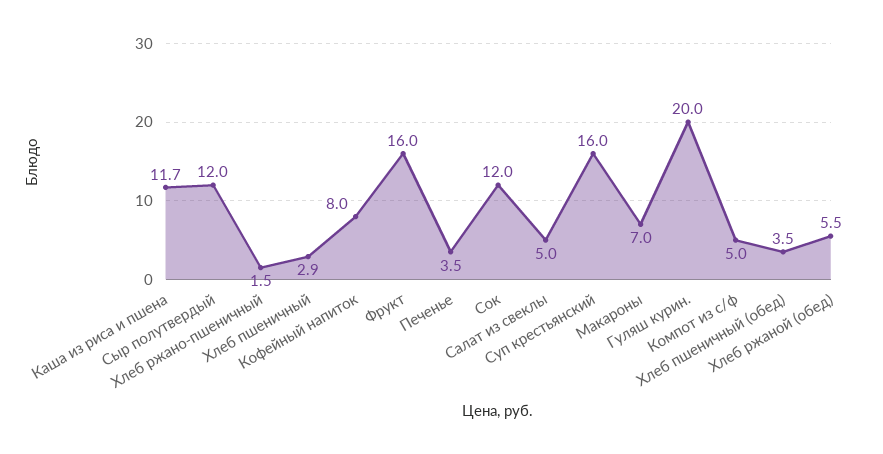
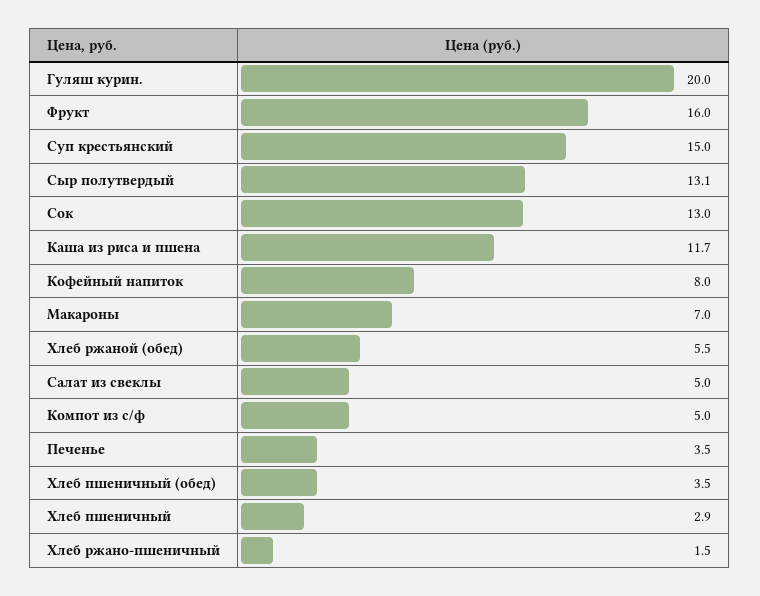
Сыр полутвердый: 12 -> 13.1
Сок: 12 -> 13
Суп крестьянский: 16 -> 15

